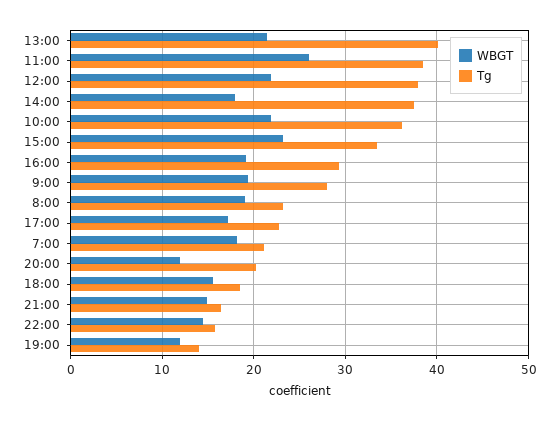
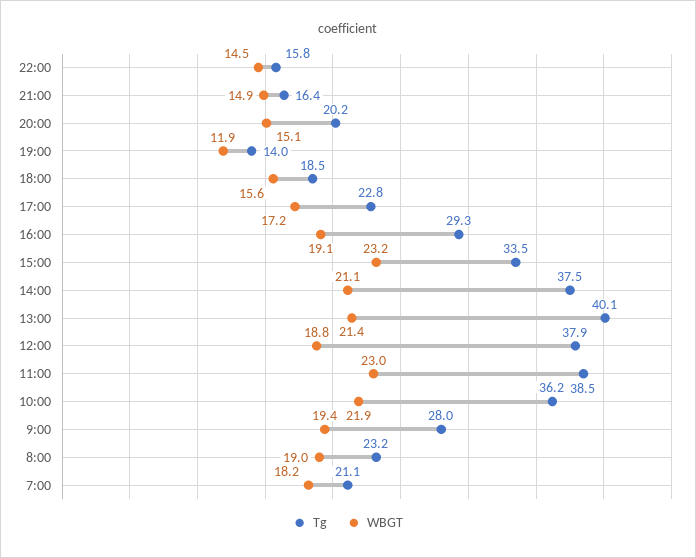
WBGT, 11:00: 26 -> 23
WBGT, 12:00: 22 -> 18.8
WBGT, 14:00: 18 -> 21.1
WBGT, 20:00: 12 -> 15.1

